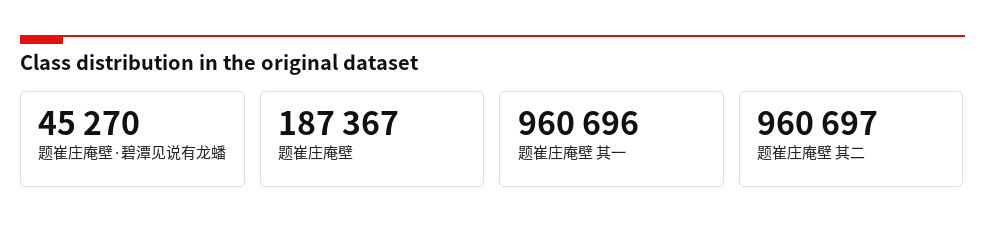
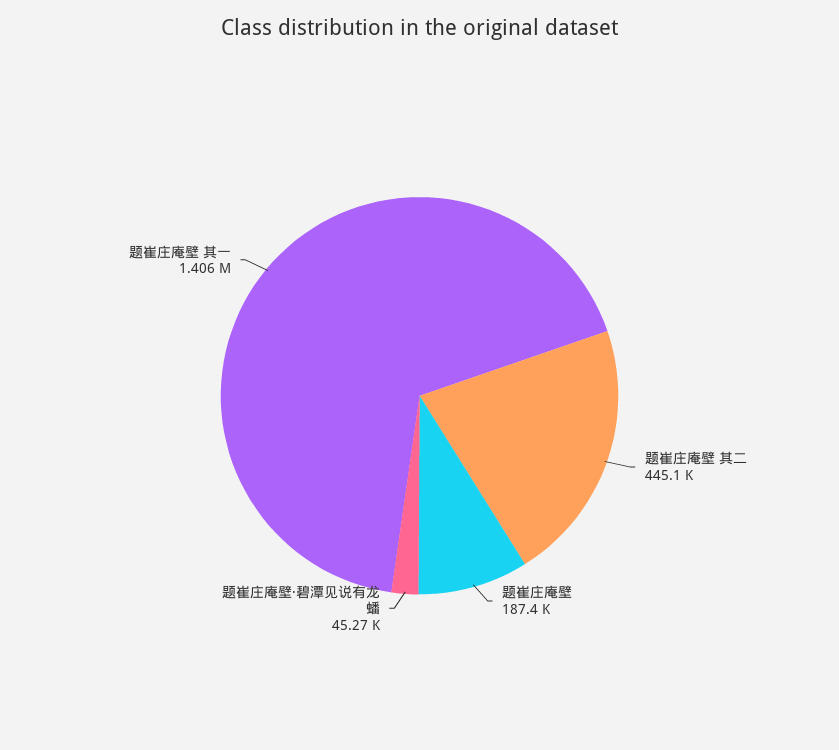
题崔庄庵壁 其一: 960696 -> 1406000
题崔庄庵壁 其二: 960697 -> 445100

